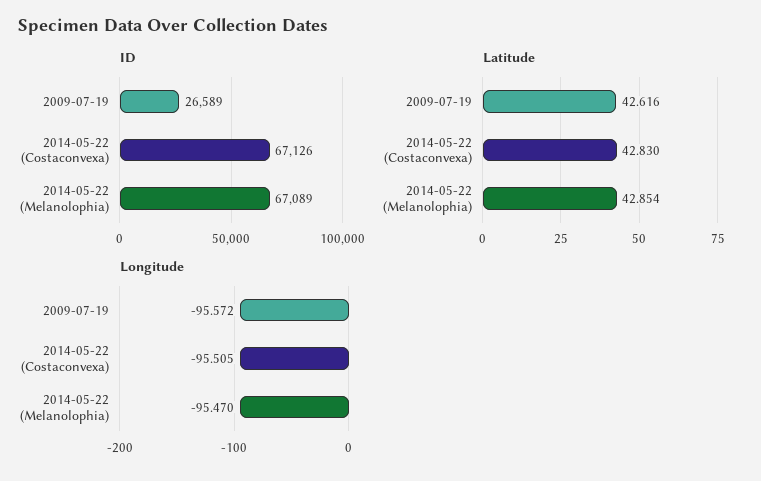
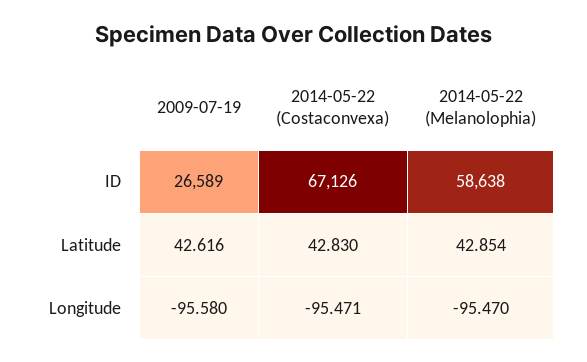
ID, 2014-05-22 (Melanolophia): 67089 -> 58638
Longitude, 2009-07-19: -95.572 -> -95.58
Longitude, 2014-05-22 (Costaconvexa): -95.505 -> -95.471

